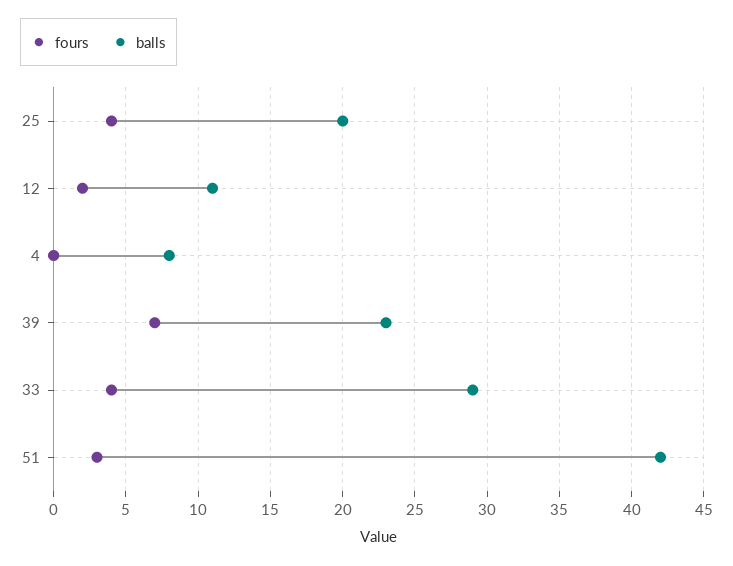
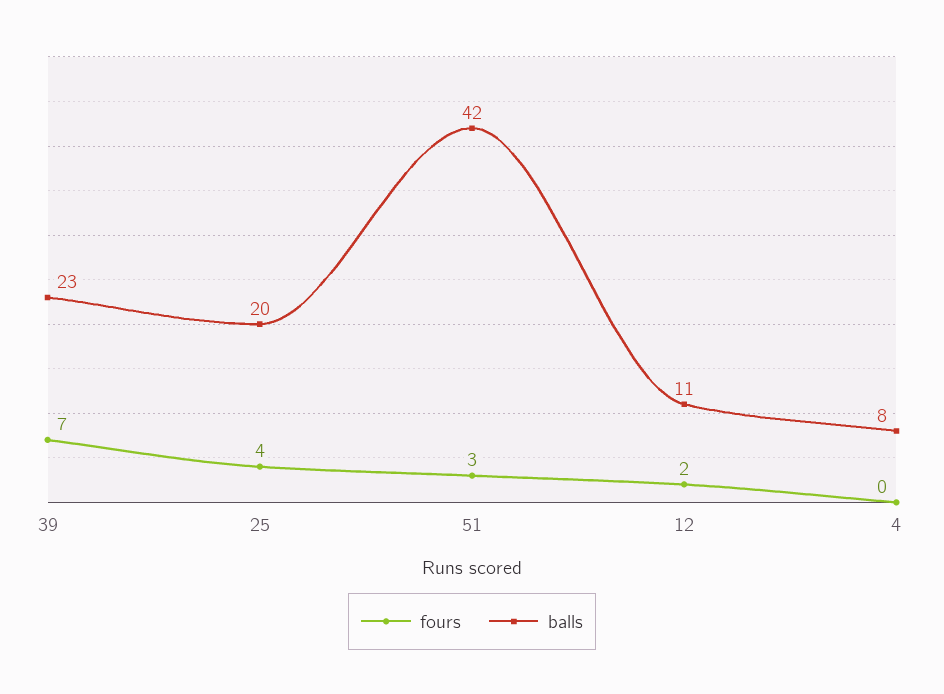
fours, 33: 4 -> none
balls, 33: 29 -> none

